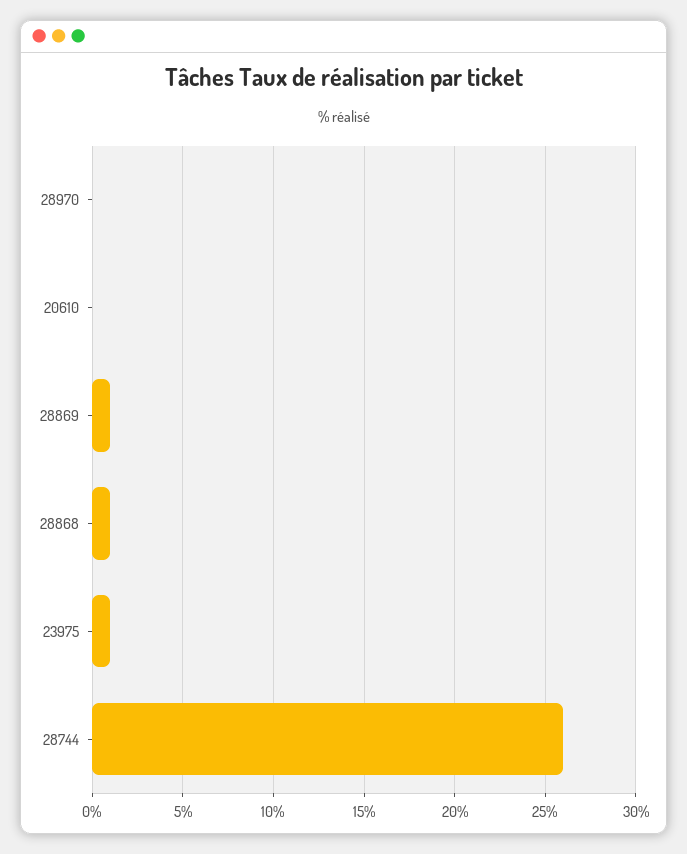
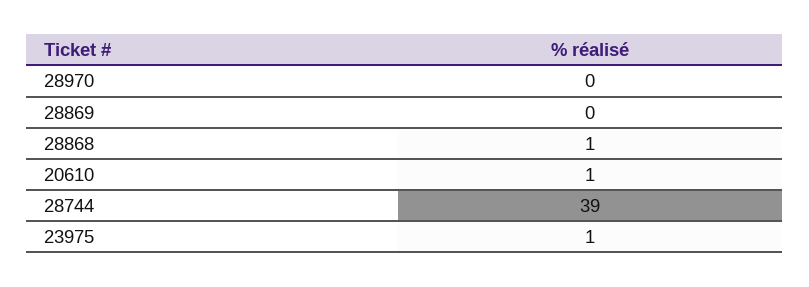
20610: 0 -> 1
28869: 1 -> 0
28744: 26 -> 39

